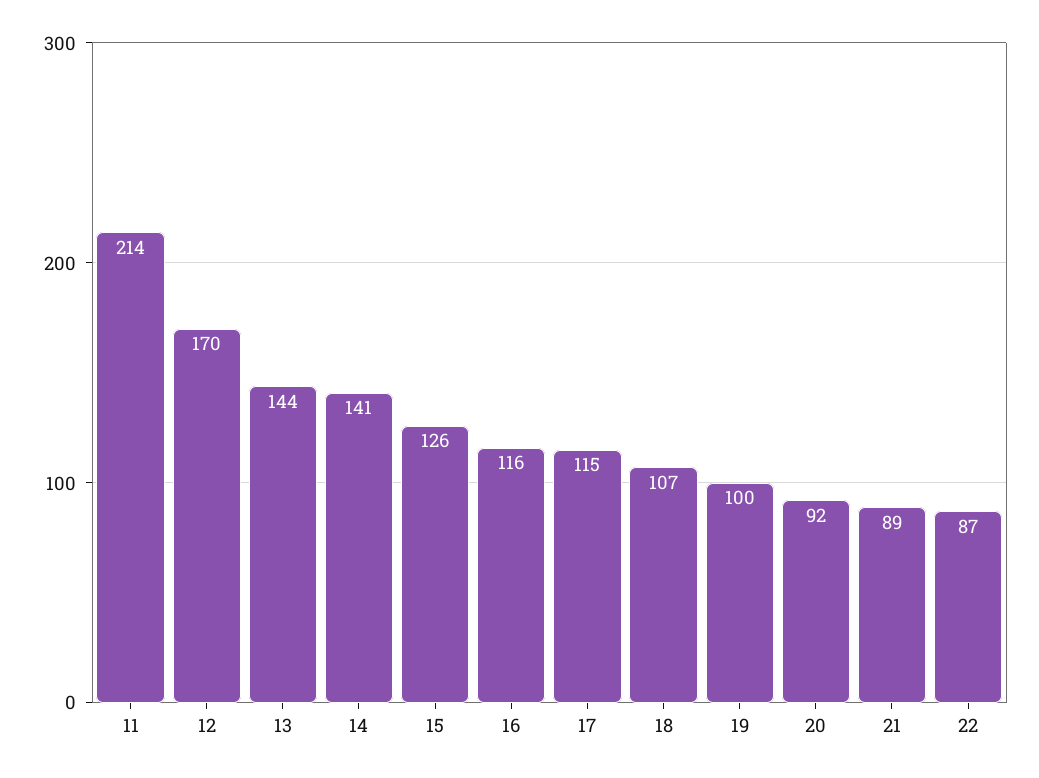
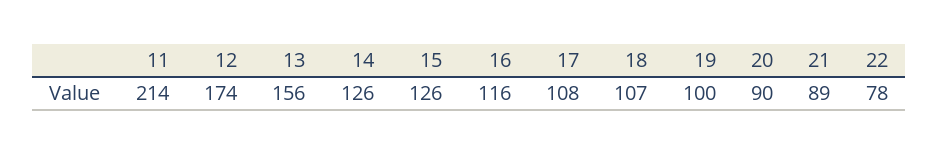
12: 170 -> 174
13: 144 -> 156
14: 141 -> 126
17: 115 -> 108
20: 92 -> 90
22: 87 -> 78

